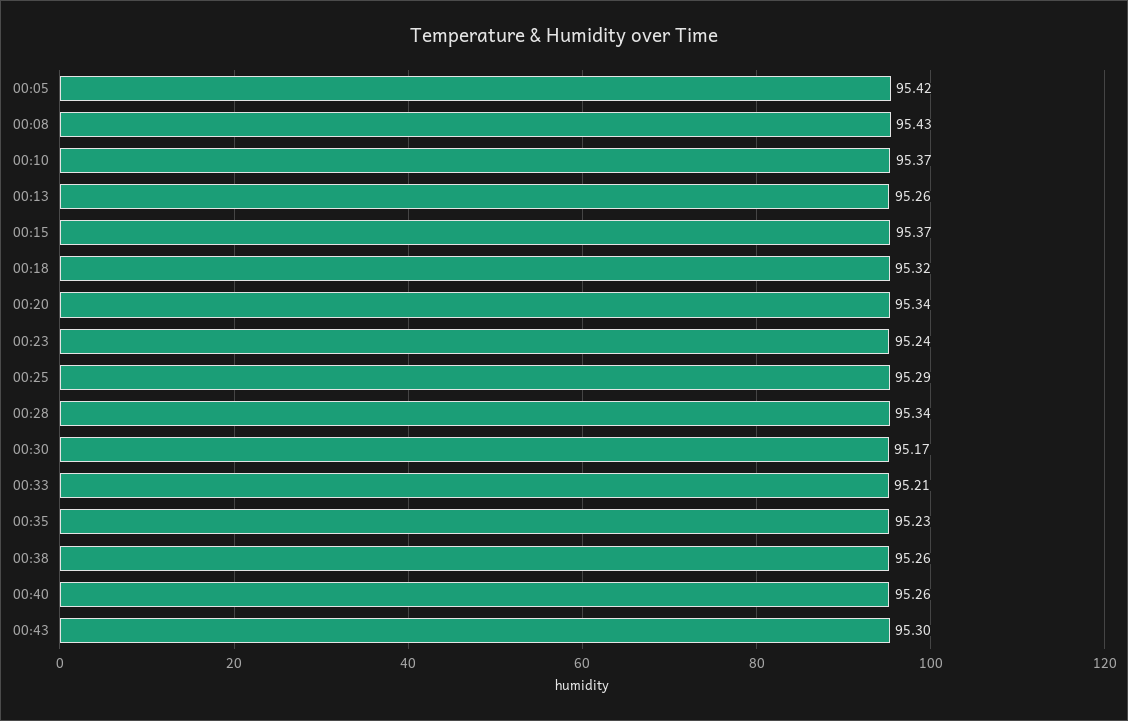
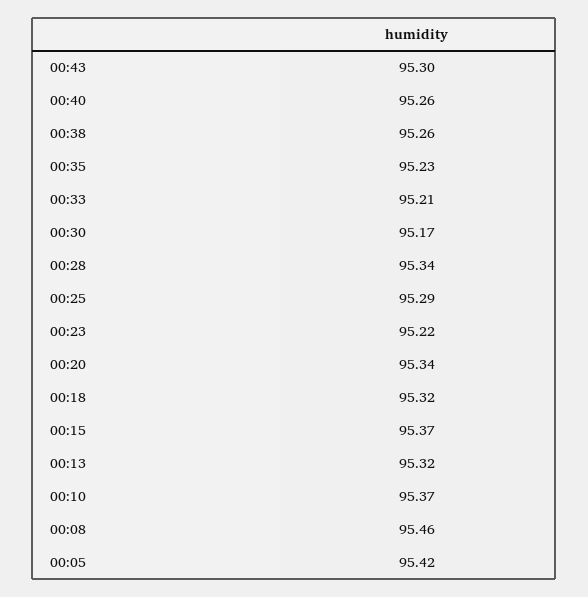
00:08: 95.43 -> 95.46
00:13: 95.26 -> 95.32
00:23: 95.24 -> 95.22

